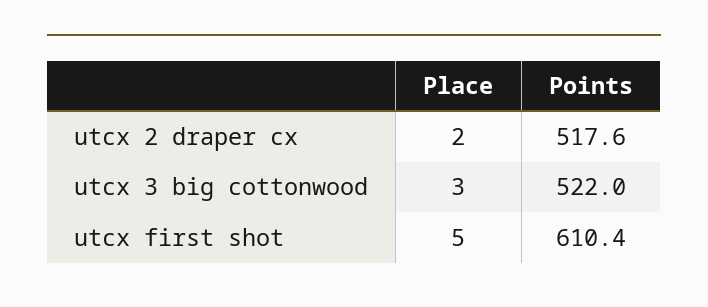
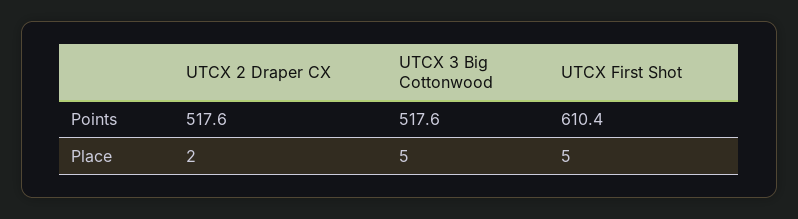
Place, utcx 3 big cottonwood: 3 -> 5
Points, utcx 3 big cottonwood: 522 -> 517.6

